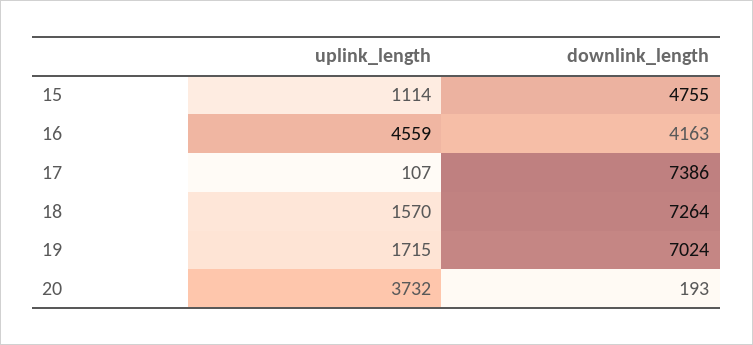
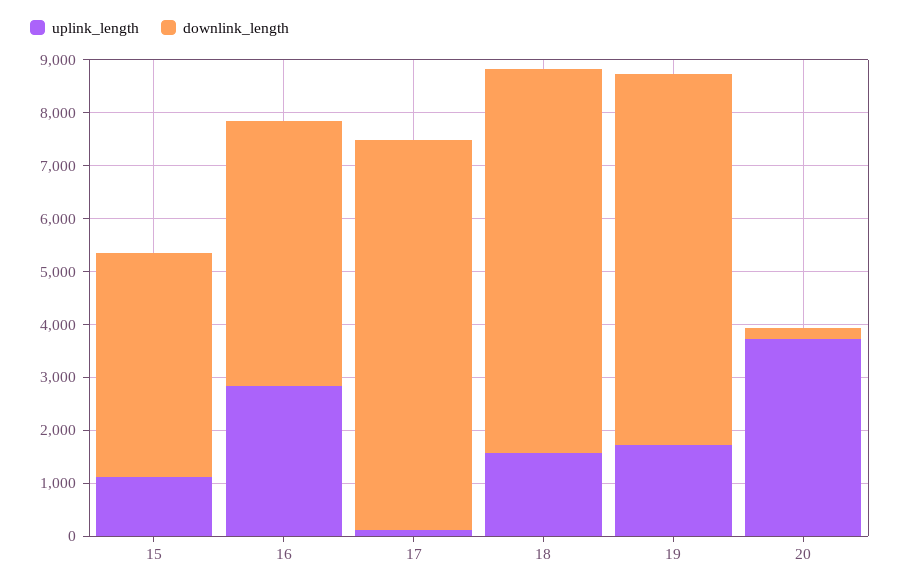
downlink_length, 15: 4755 -> 4200
uplink_length, 16: 4559 -> 2800
downlink_length, 16: 4163 -> 5000

